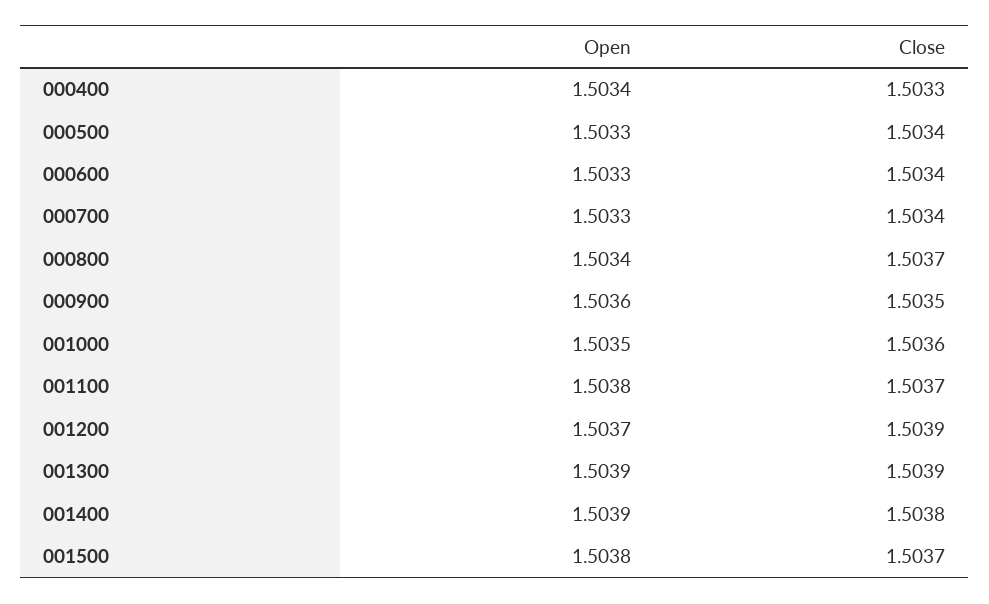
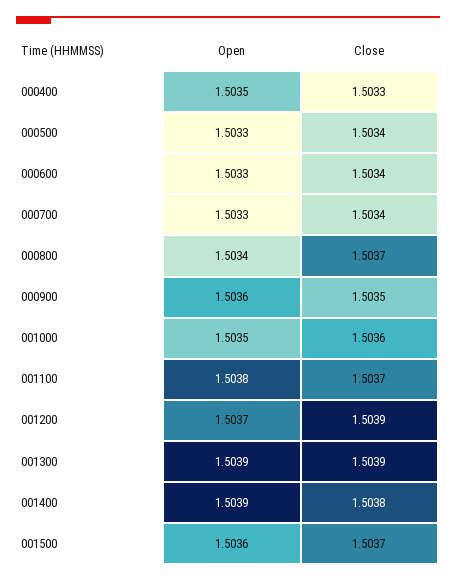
Open, 000400: 1.5034 -> 1.5035
Open, 001500: 1.5038 -> 1.5036

